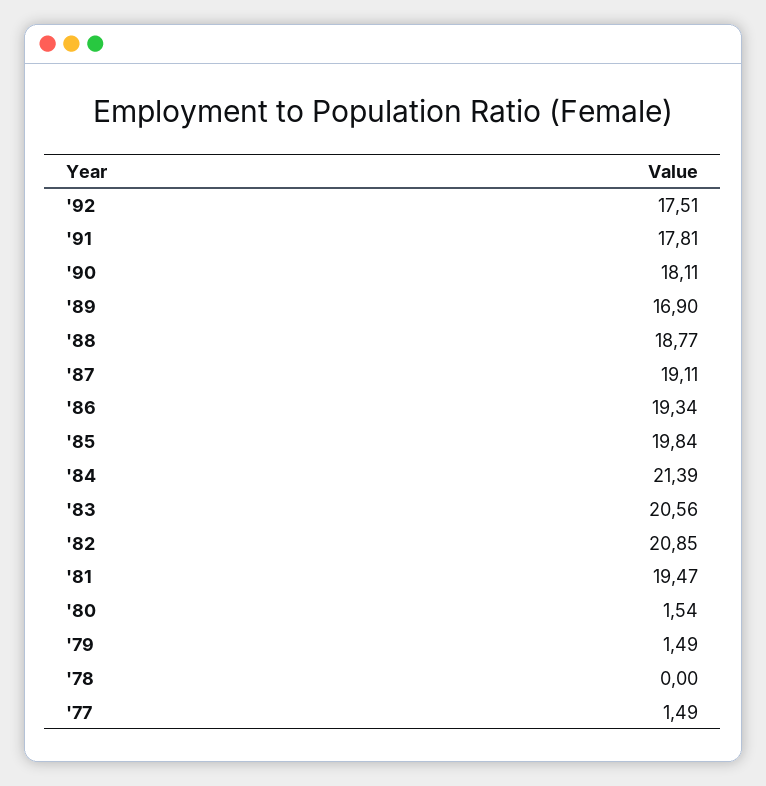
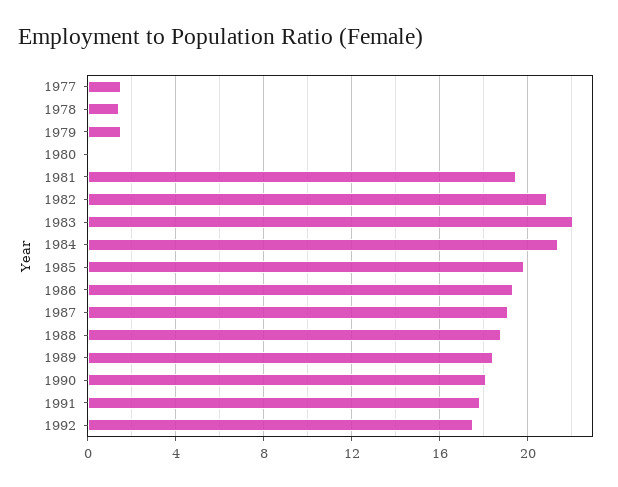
'89: 16.9 -> 18.5
'83: 20.56 -> 22
'80: 1.54 -> 0
'78: 0 -> 1.5

